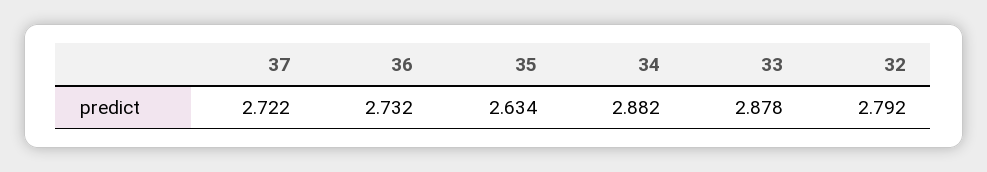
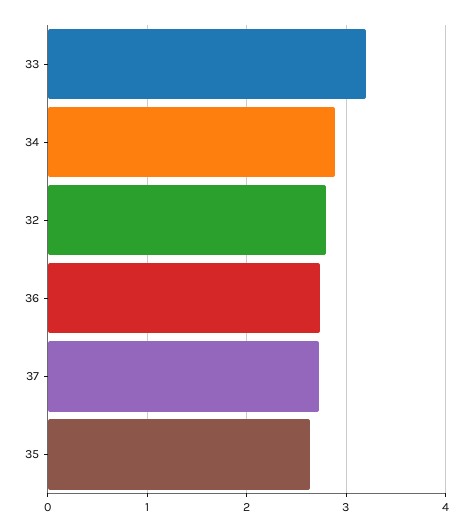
33: 2.878 -> 3.2

